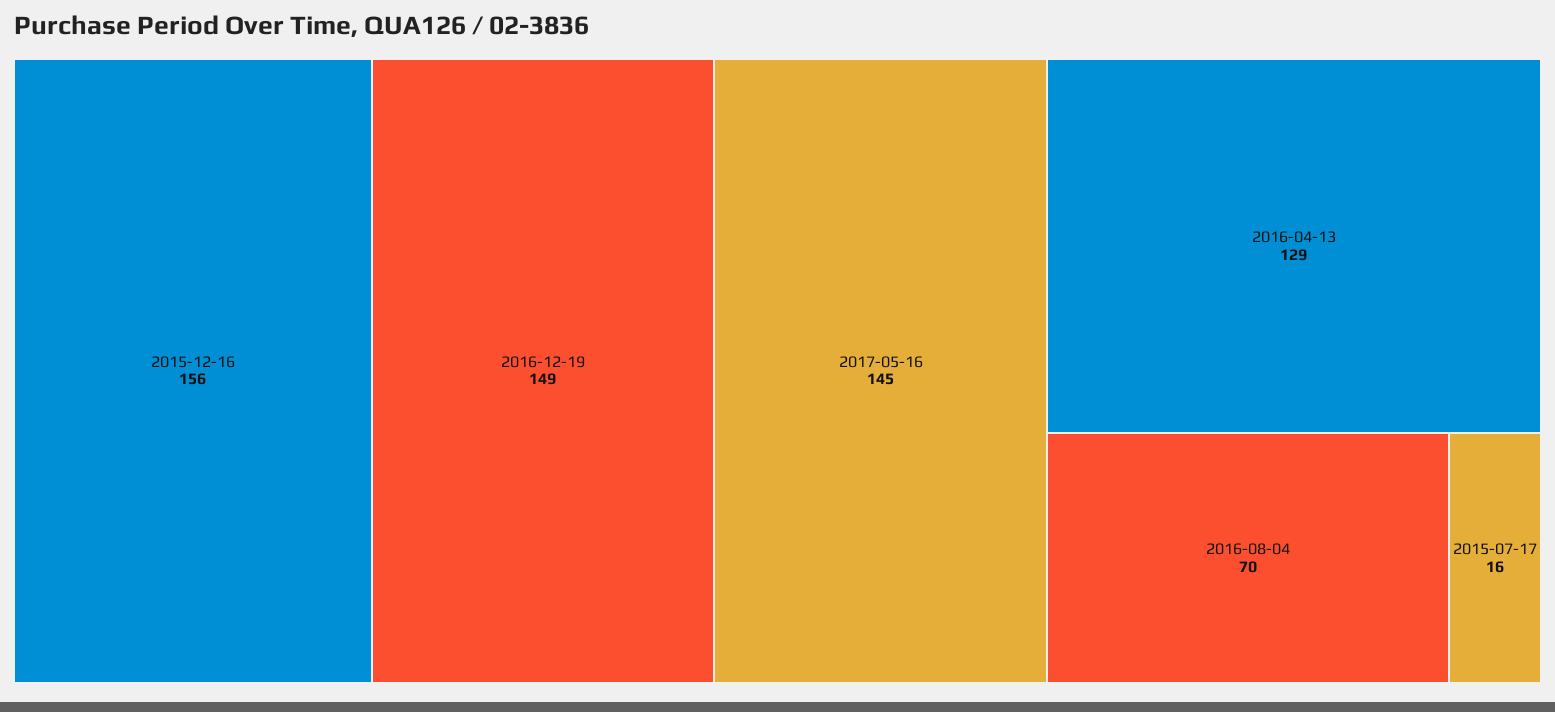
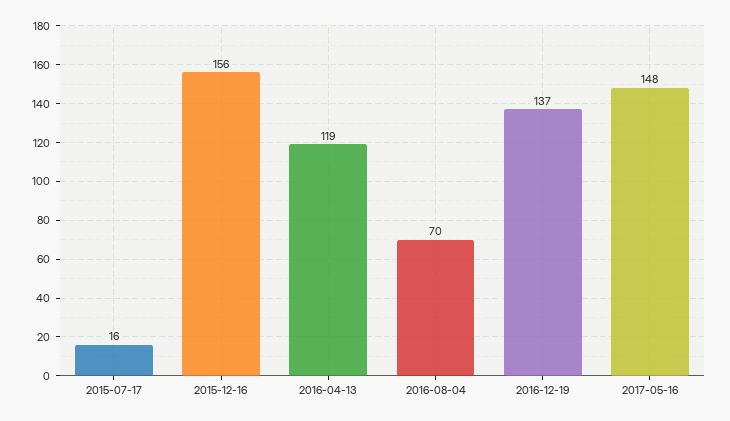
2016-12-19: 149 -> 137
2017-05-16: 145 -> 148
2016-04-13: 129 -> 119

